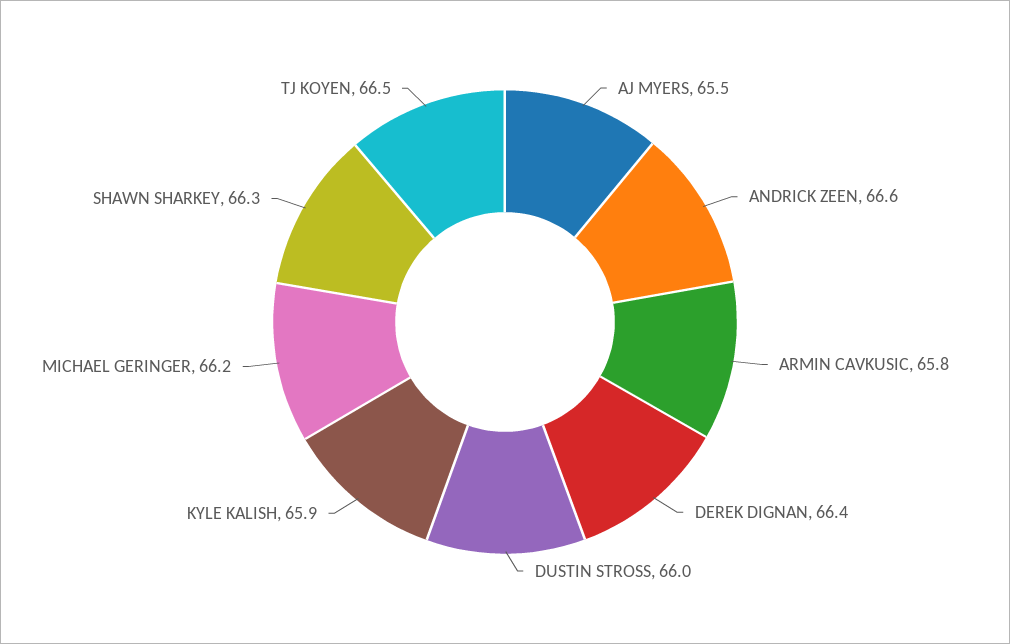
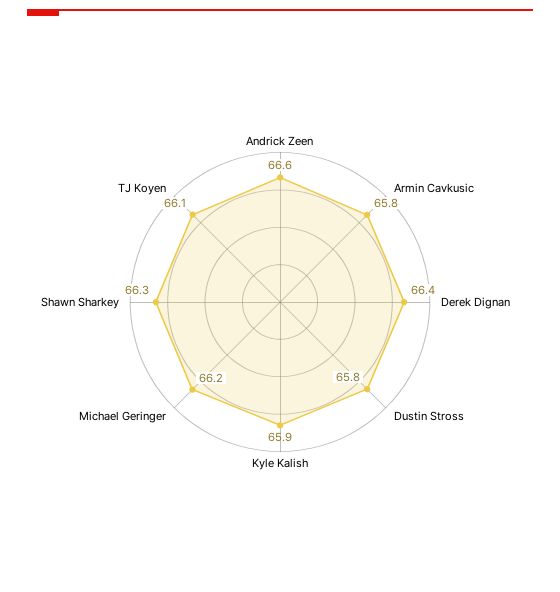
AJ MYERS: 65.5 -> none
DUSTIN STROSS: 66 -> 65.8
TJ KOYEN: 66.5 -> 66.1

